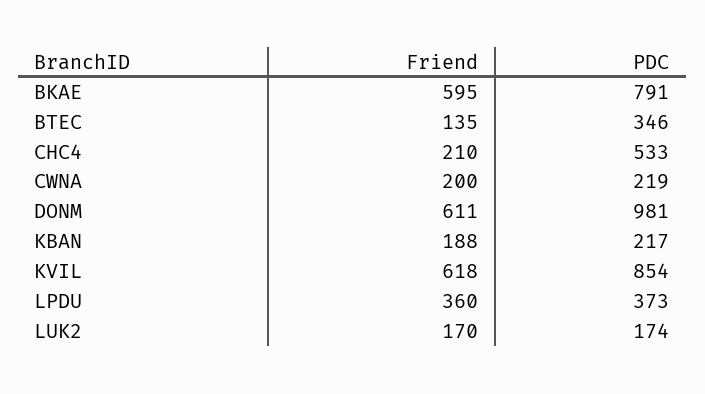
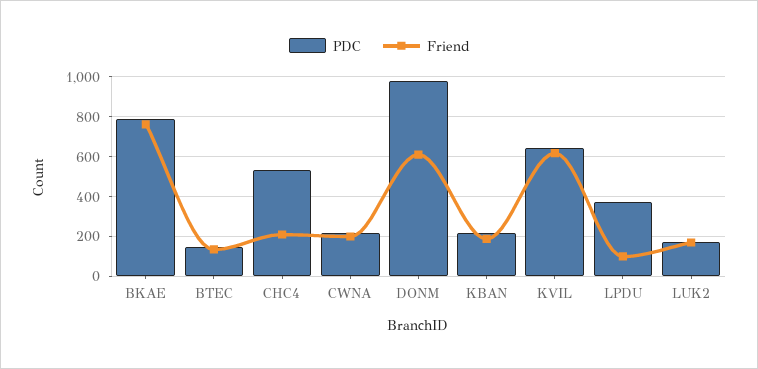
Friend, BKAE: 595 -> 750
PDC, BTEC: 346 -> 150
PDC, KVIL: 854 -> 650
Friend, LPDU: 360 -> 100

